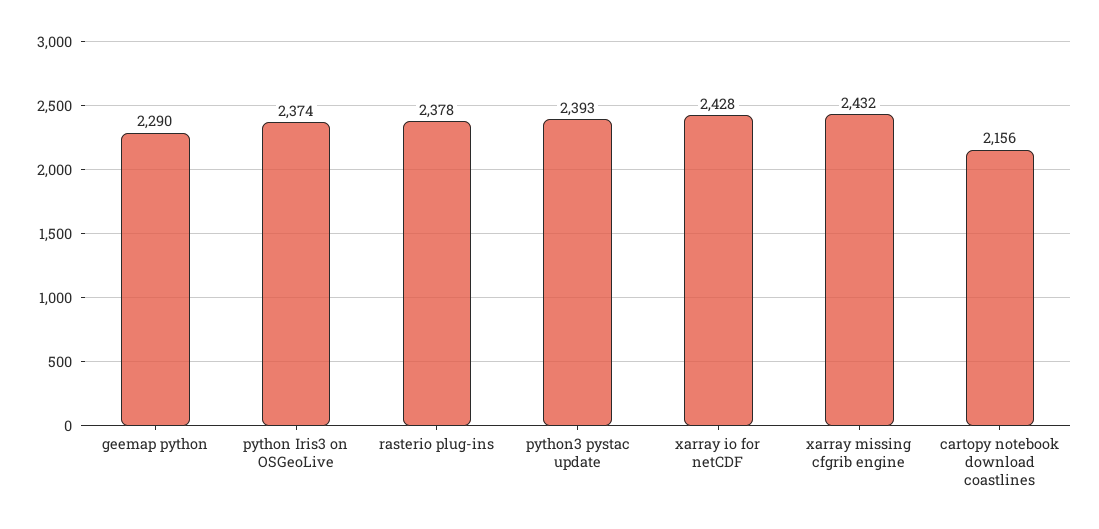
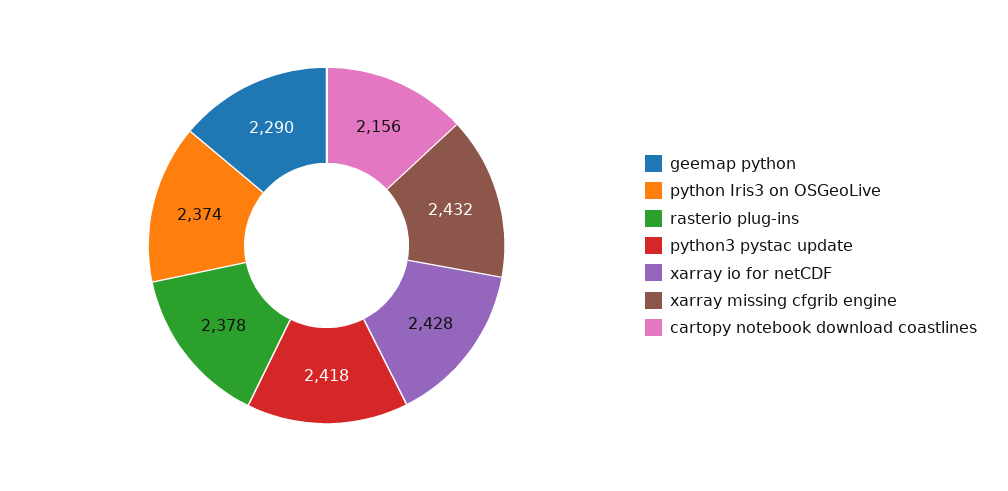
python3 pystac update: 2393 -> 2418

